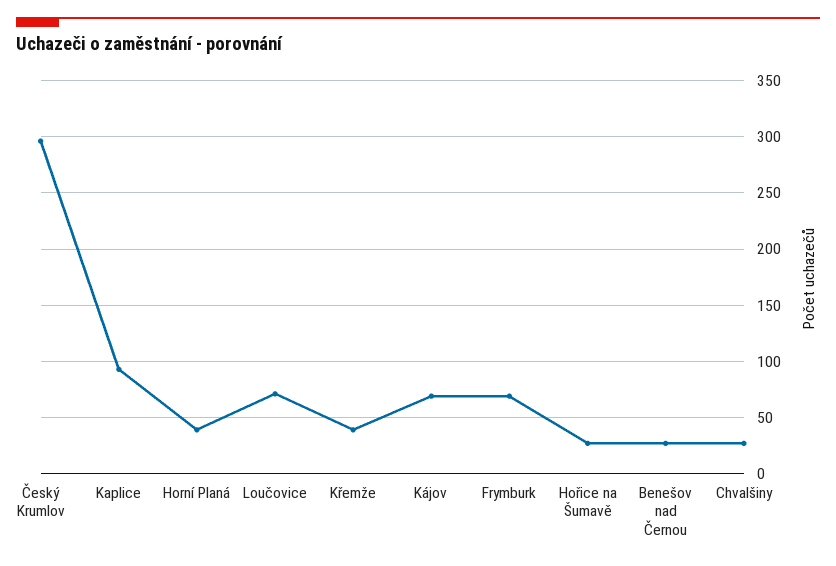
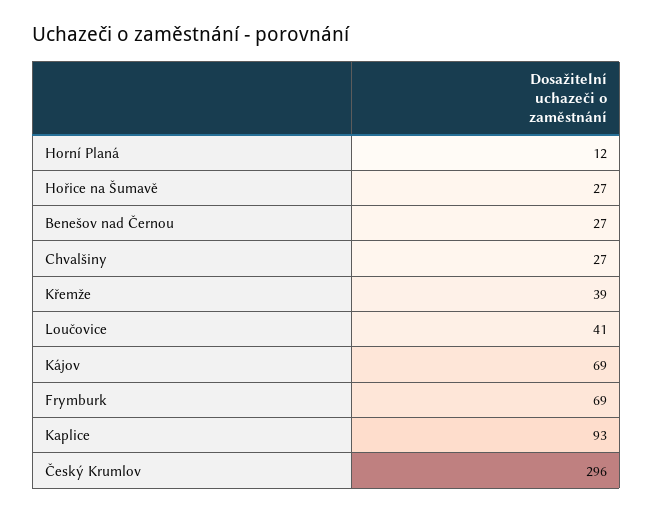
Horní Planá: 40 -> 12
Loučovice: 70 -> 41

